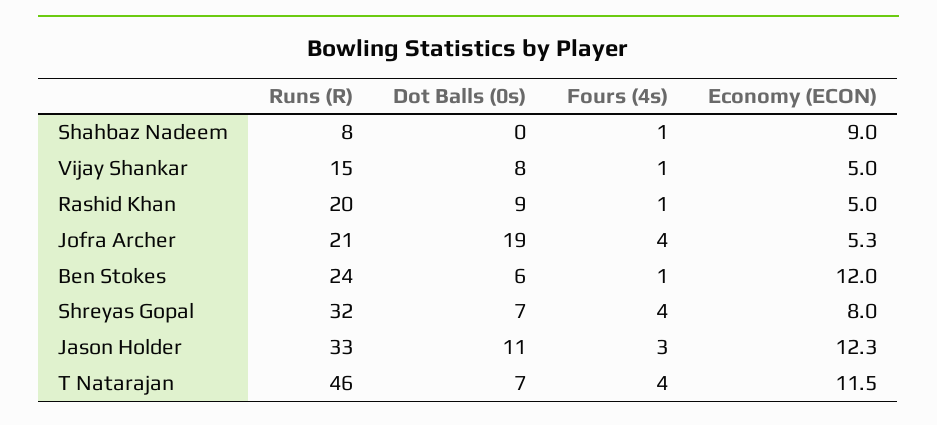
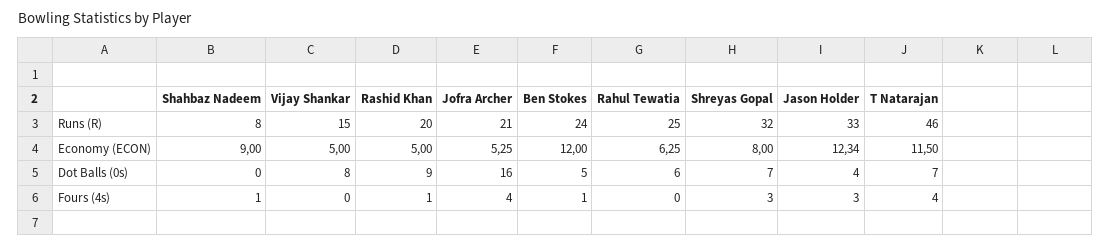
Fours (4s), Vijay Shankar: 1 -> 0
Dot Balls (0s), Jofra Archer: 19 -> 16
Dot Balls (0s), Ben Stokes: 6 -> 5
Fours (4s), Shreyas Gopal: 4 -> 3
Dot Balls (0s), Jason Holder: 11 -> 4
Runs (R), Rahul Tewatia: none -> 25
Economy (ECON), Rahul Tewatia: none -> 6.25
Dot Balls (0s), Rahul Tewatia: none -> 6
Fours (4s), Rahul Tewatia: none -> 0

